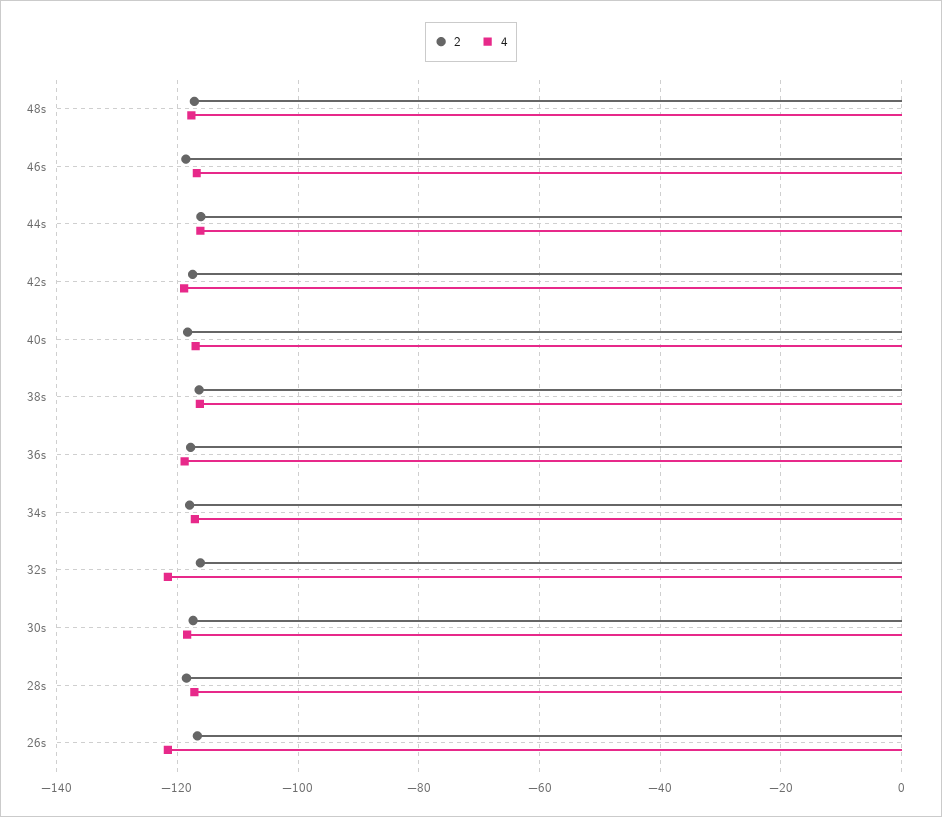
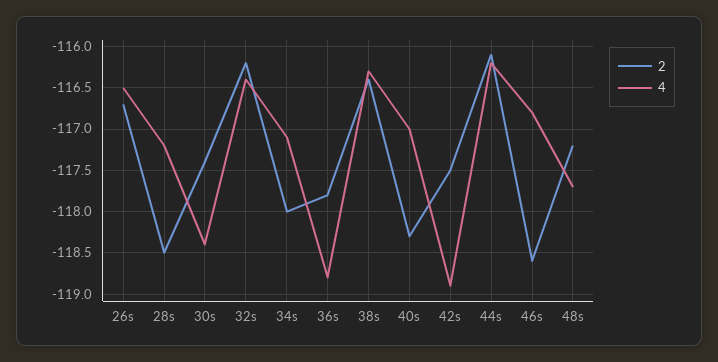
4, 32s: -122 -> -116.4
4, 26s: -122 -> -116.5

